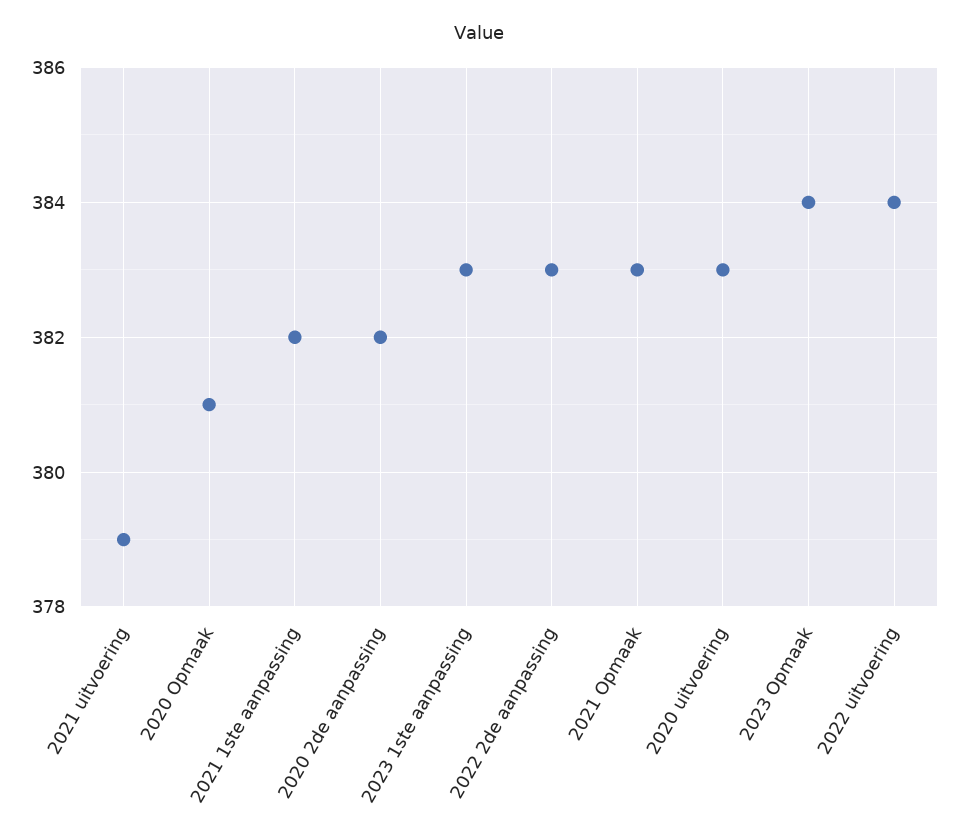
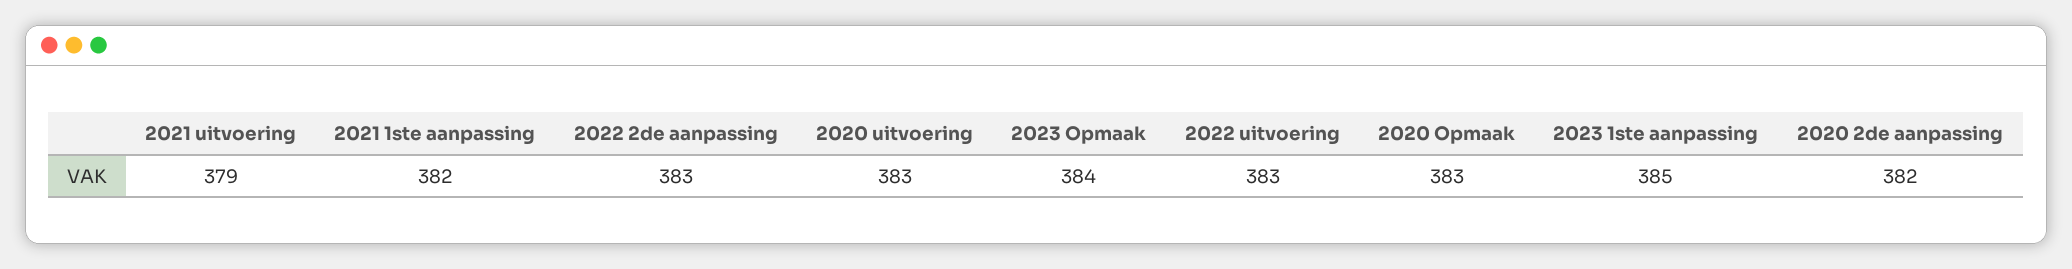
2020 Opmaak: 381 -> 383
2023 1ste aanpassing: 383 -> 385
2021 Opmaak: 383 -> none
2022 uitvoering: 384 -> 383

